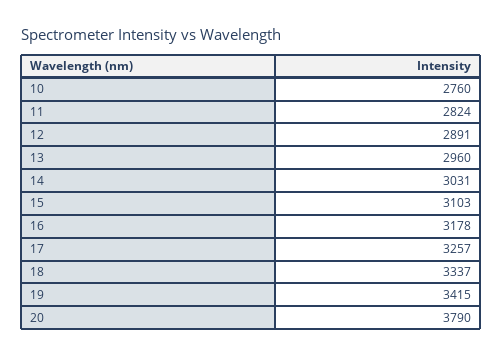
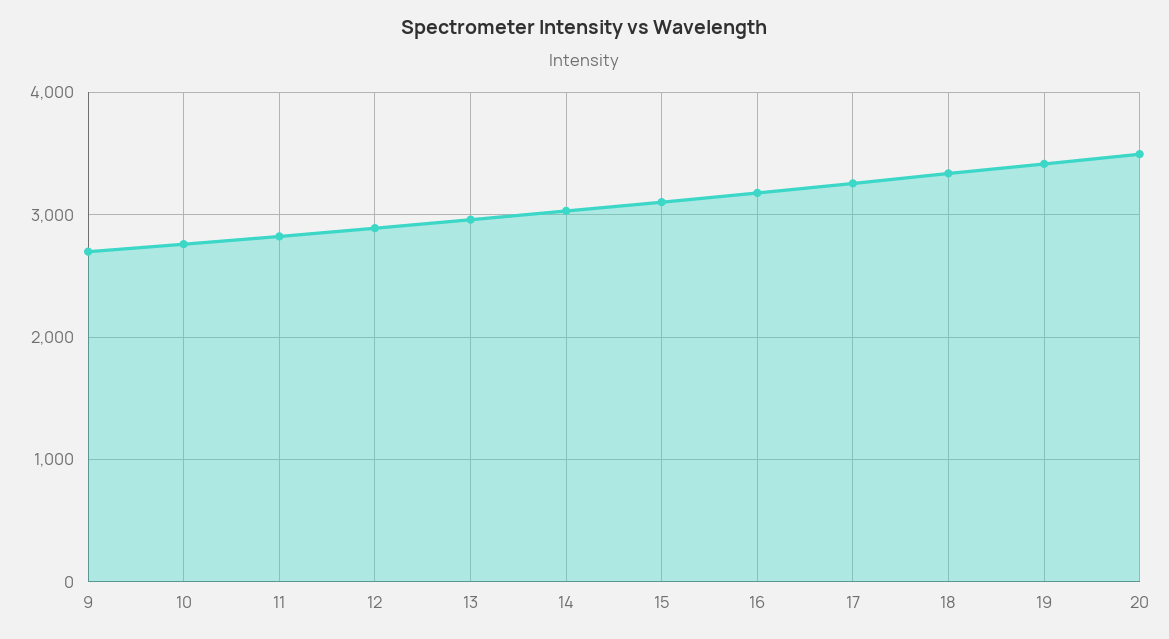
20: 3790 -> 3500
9: none -> 2700

